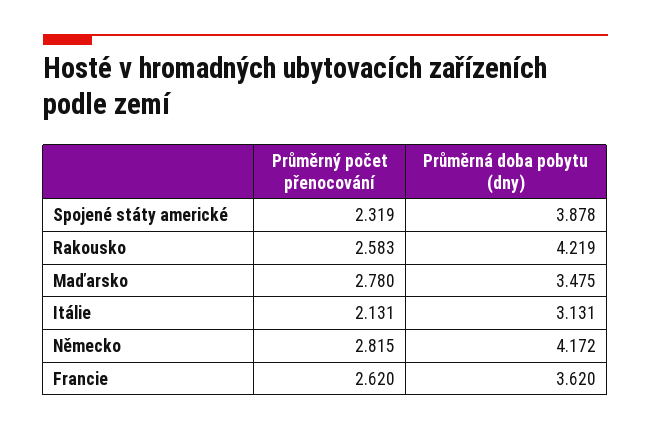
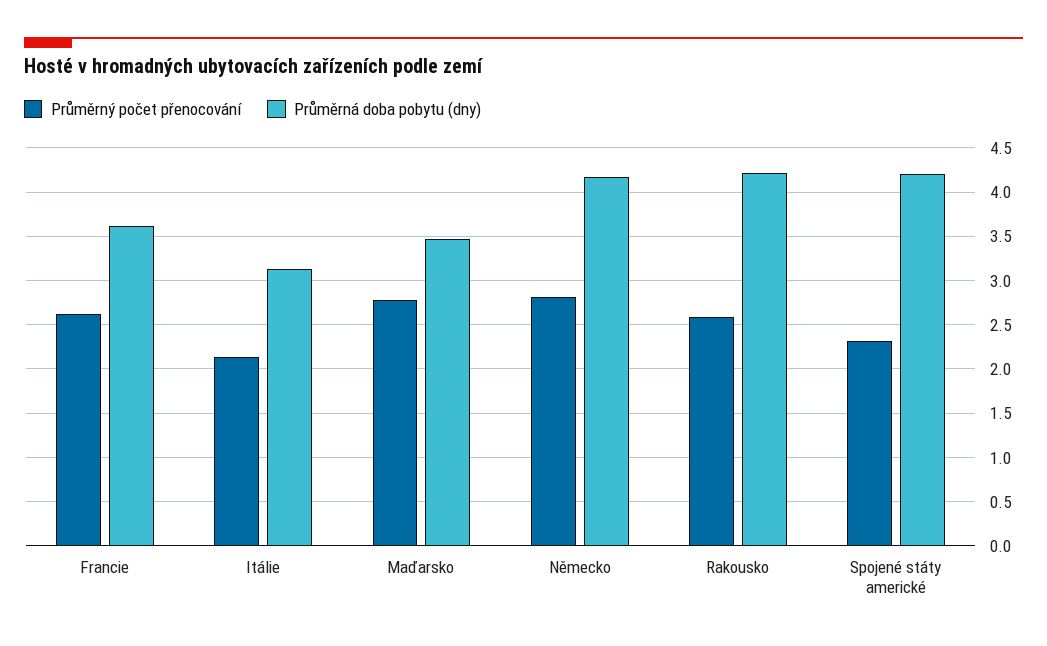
Průměrná doba pobytu (dny), Spojené státy americké: 3.878 -> 4.2

